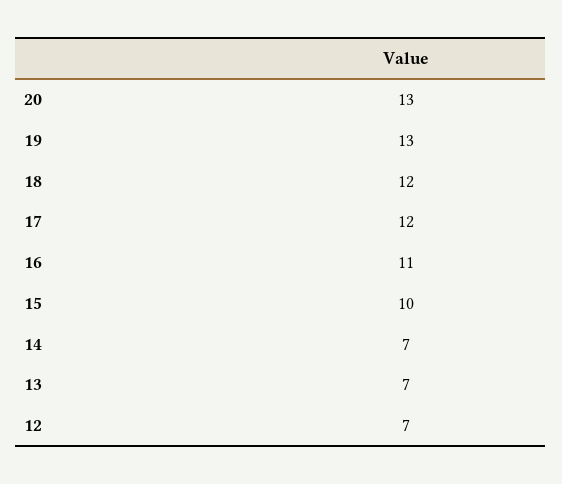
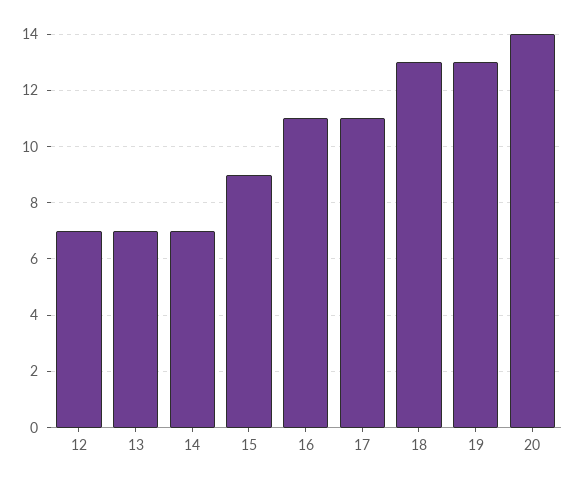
20: 13 -> 14
18: 12 -> 13
17: 12 -> 11
15: 10 -> 9

